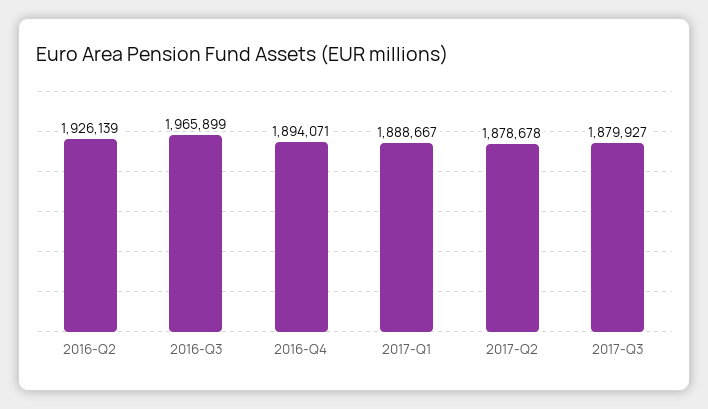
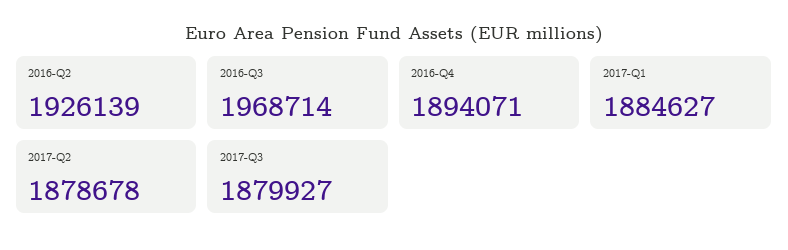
2016-Q3: 1965899 -> 1968714
2017-Q1: 1888667 -> 1884627

